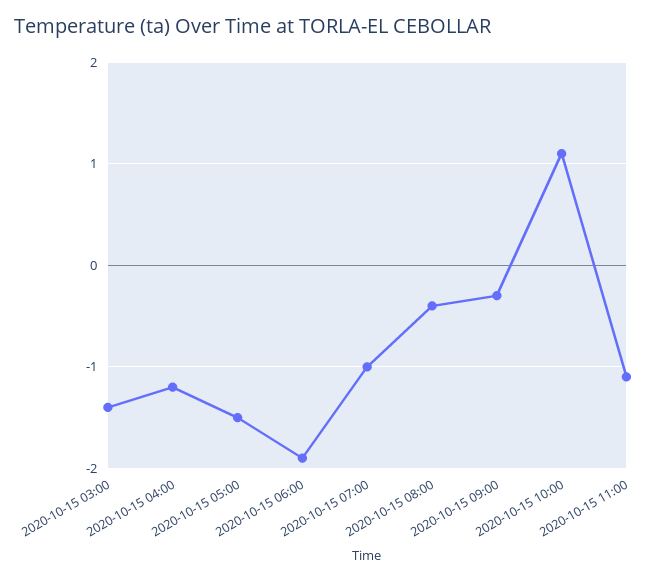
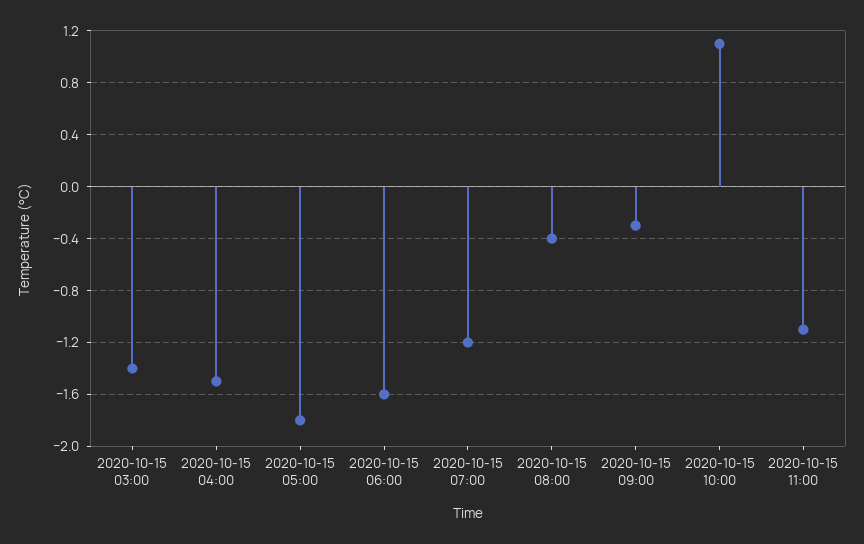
2020-10-15 04:00: -1.2 -> -1.5
2020-10-15 05:00: -1.5 -> -1.8
2020-10-15 06:00: -1.9 -> -1.6
2020-10-15 07:00: -1 -> -1.2

